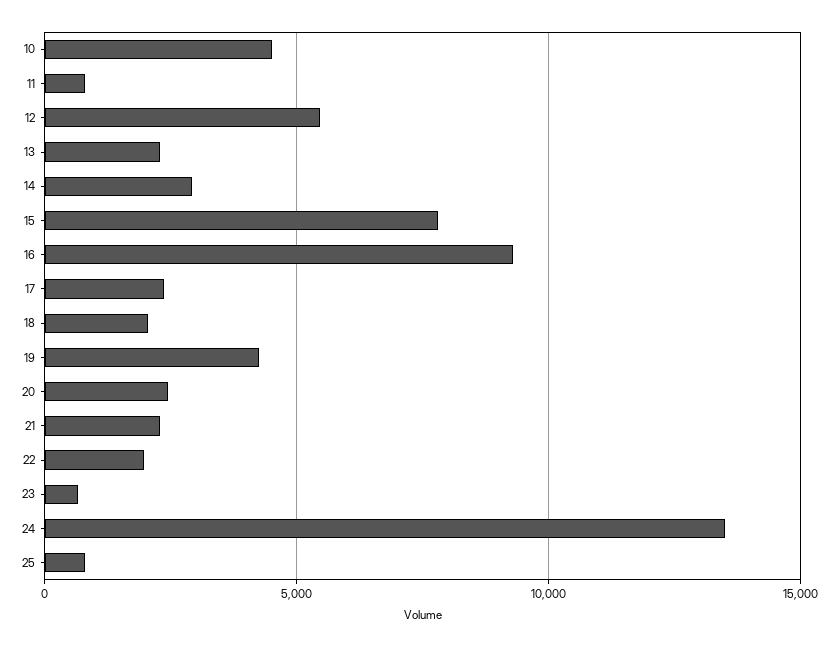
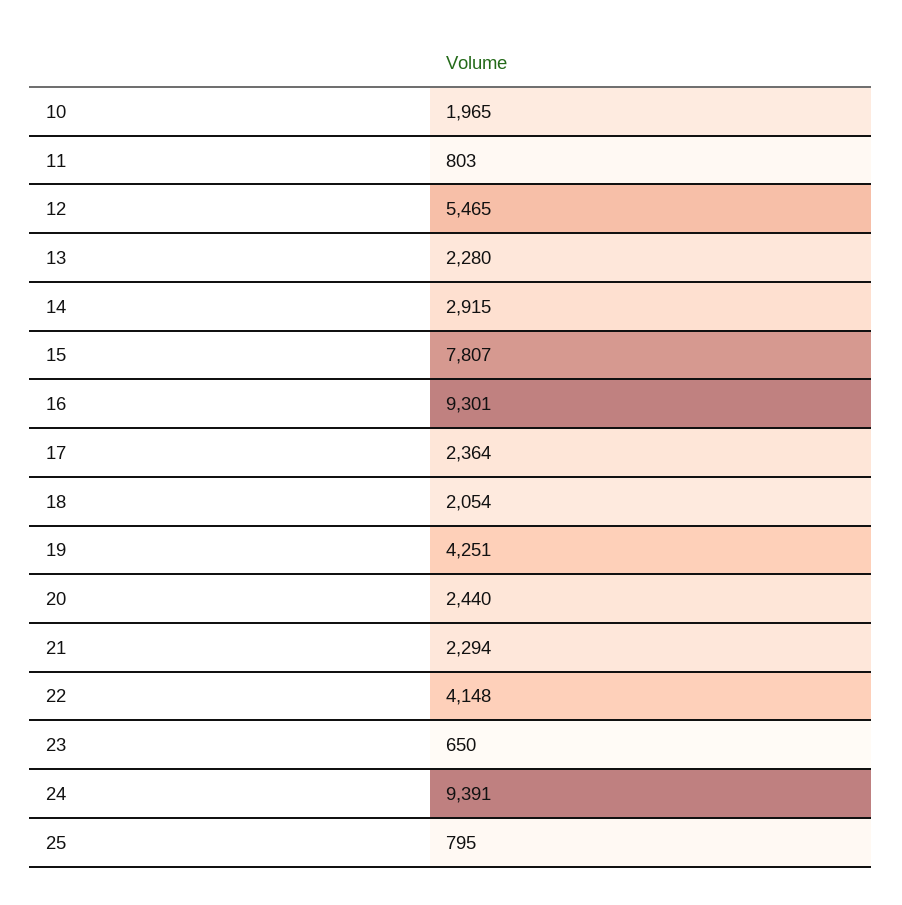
10: 4500 -> 1965
22: 2000 -> 4148
24: 13500 -> 9391

